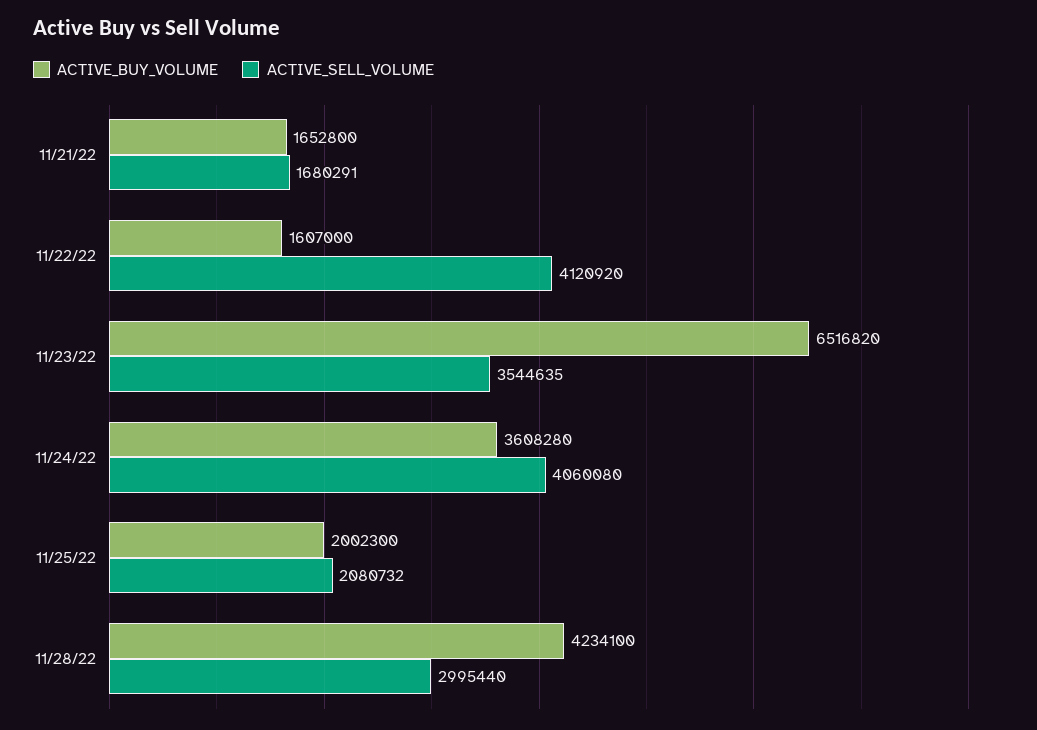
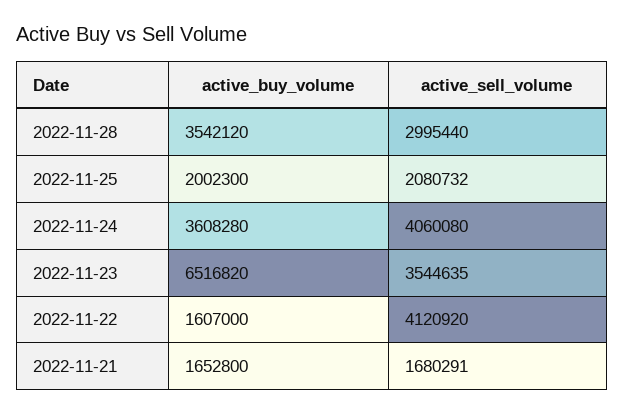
ACTIVE_BUY_VOLUME, 11/28/22: 4234100 -> 3542120

